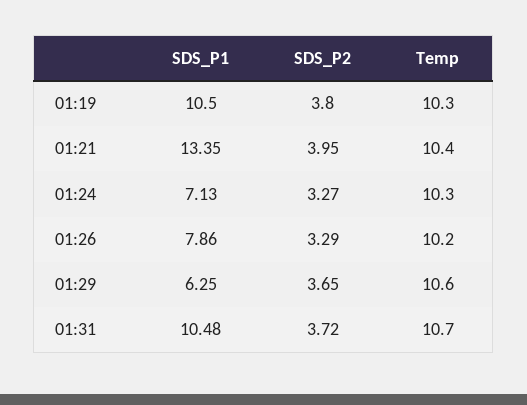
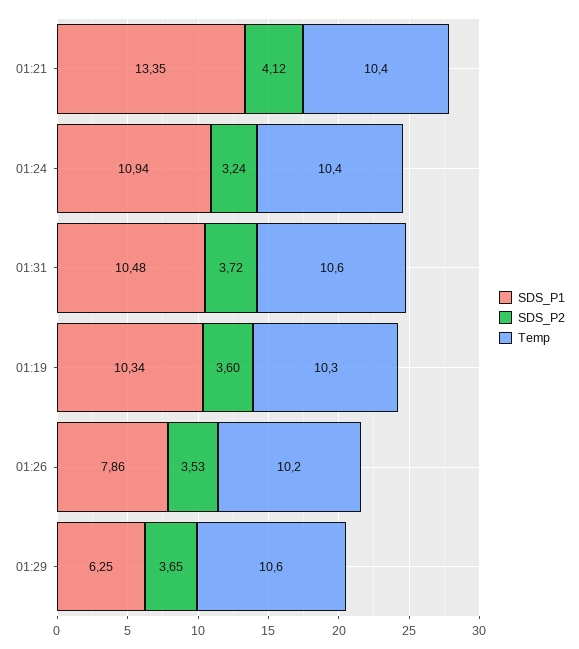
SDS_P1, 01:19: 10.5 -> 10.34
SDS_P2, 01:19: 3.8 -> 3.6
SDS_P2, 01:21: 3.95 -> 4.12
SDS_P1, 01:24: 7.13 -> 10.94
SDS_P2, 01:24: 3.27 -> 3.24
Temp, 01:24: 10.3 -> 10.4
SDS_P2, 01:26: 3.29 -> 3.53
Temp, 01:31: 10.7 -> 10.6

